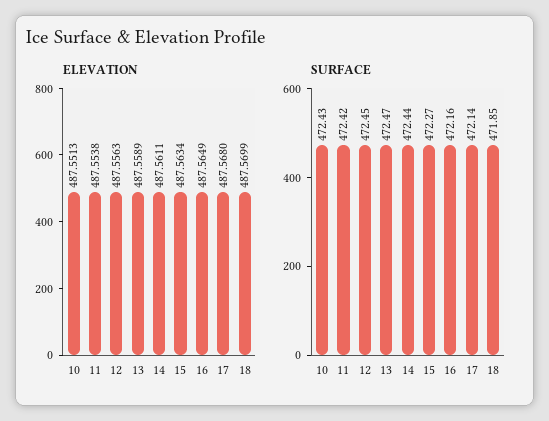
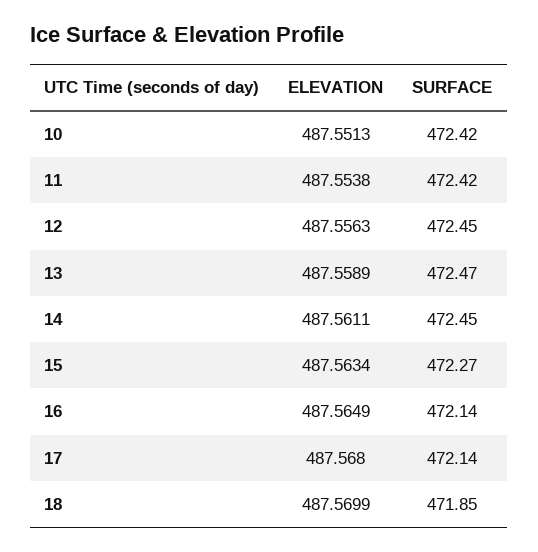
SURFACE, 10: 472.43 -> 472.42
SURFACE, 14: 472.44 -> 472.45
SURFACE, 16: 472.16 -> 472.14

